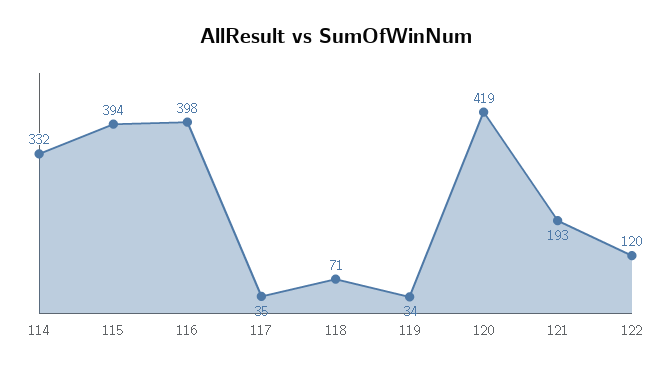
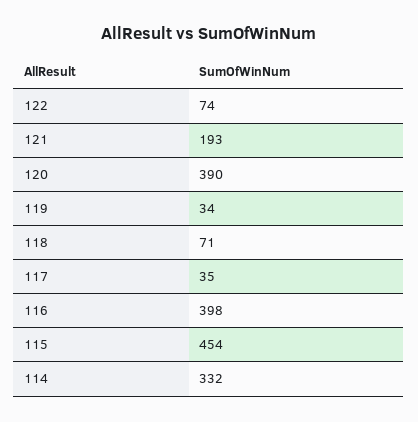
115: 394 -> 454
120: 419 -> 390
122: 120 -> 74

